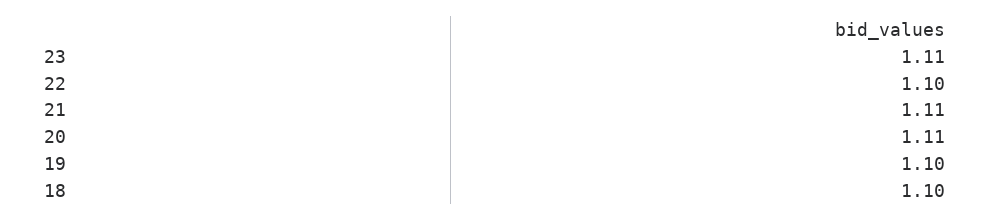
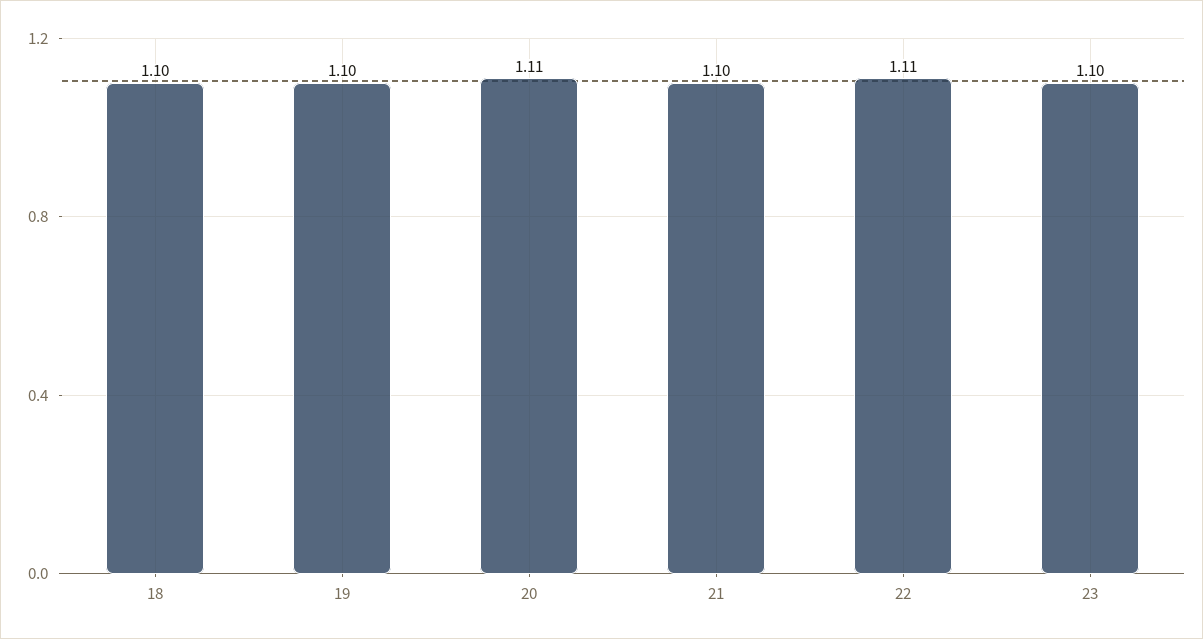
23: 1.11 -> 1.1
22: 1.1 -> 1.11
21: 1.11 -> 1.1

